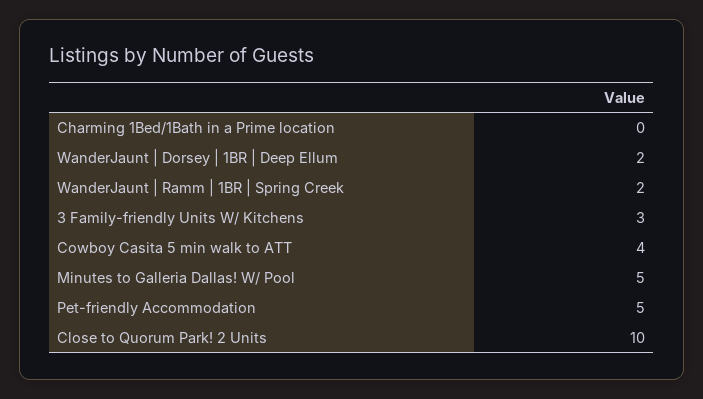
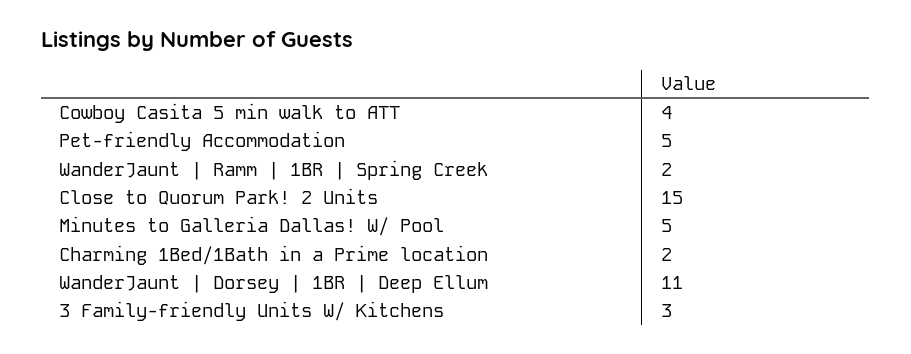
Charming 1Bed/1Bath in a Prime location: 0 -> 2
WanderJaunt | Dorsey | 1BR | Deep Ellum: 2 -> 11
Close to Quorum Park! 2 Units: 10 -> 15

